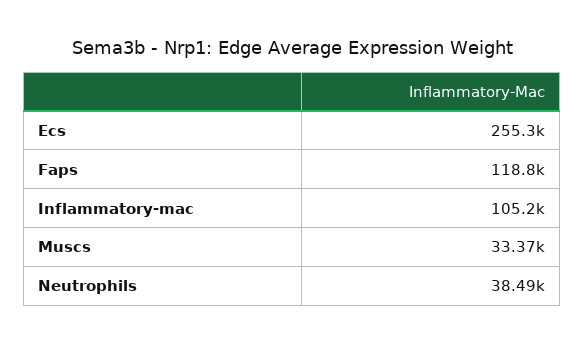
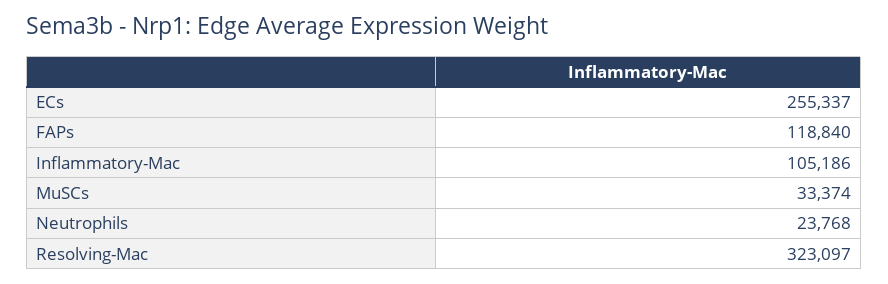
Neutrophils: 38490 -> 23768
Resolving-Mac: none -> 323097

